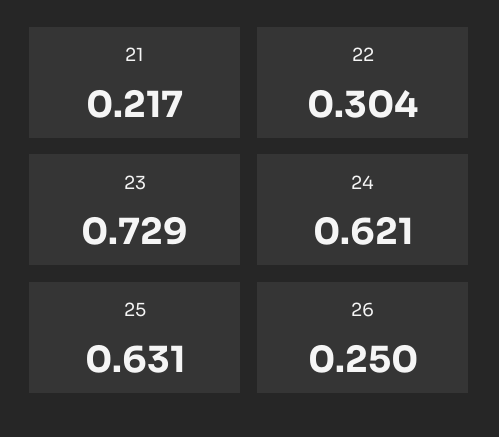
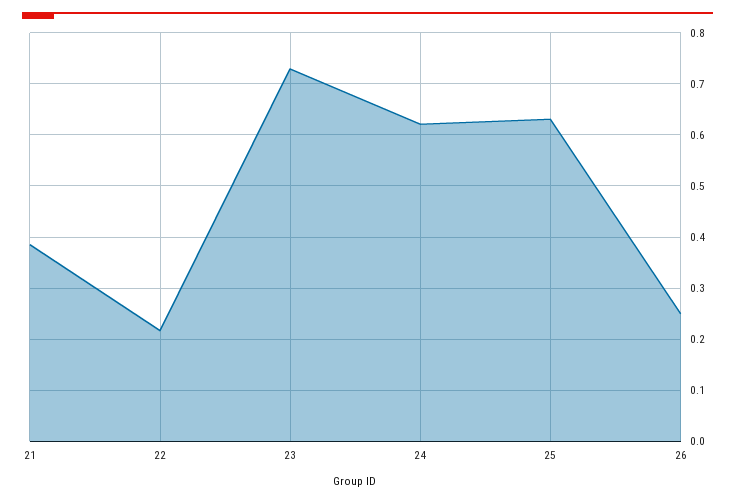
21: 0.217 -> 0.38
22: 0.304 -> 0.22

